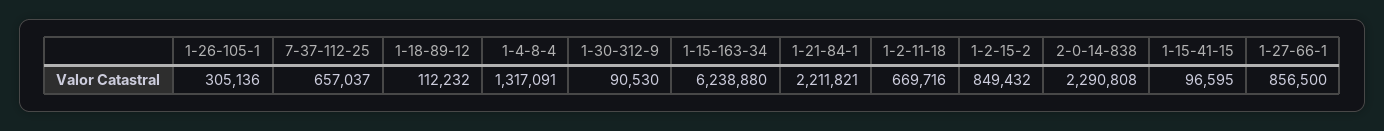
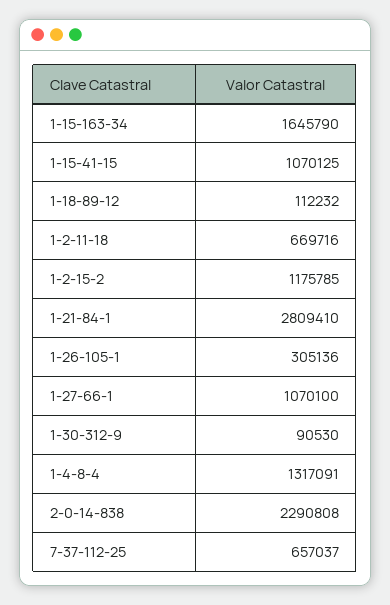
1-15-163-34: 6238880 -> 1645790
1-21-84-1: 2211821 -> 2809410
1-2-15-2: 849432 -> 1175785
1-15-41-15: 96595 -> 1070125
1-27-66-1: 856500 -> 1070100

